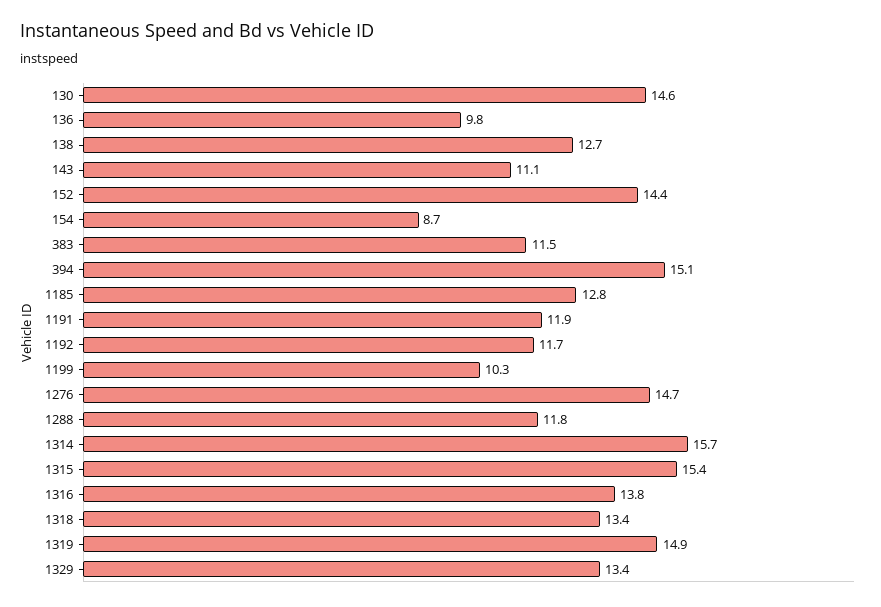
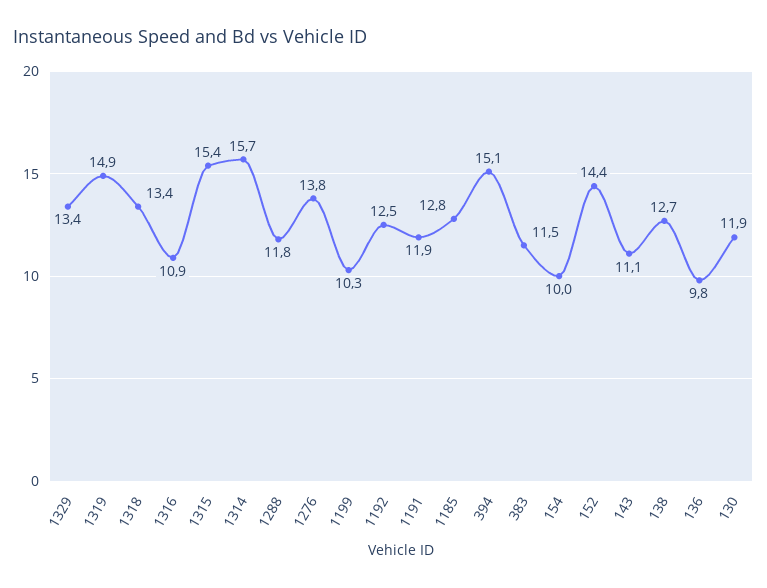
130: 14.6 -> 11.9
154: 8.7 -> 10
1192: 11.7 -> 12.5
1276: 14.7 -> 13.8
1316: 13.8 -> 10.9

